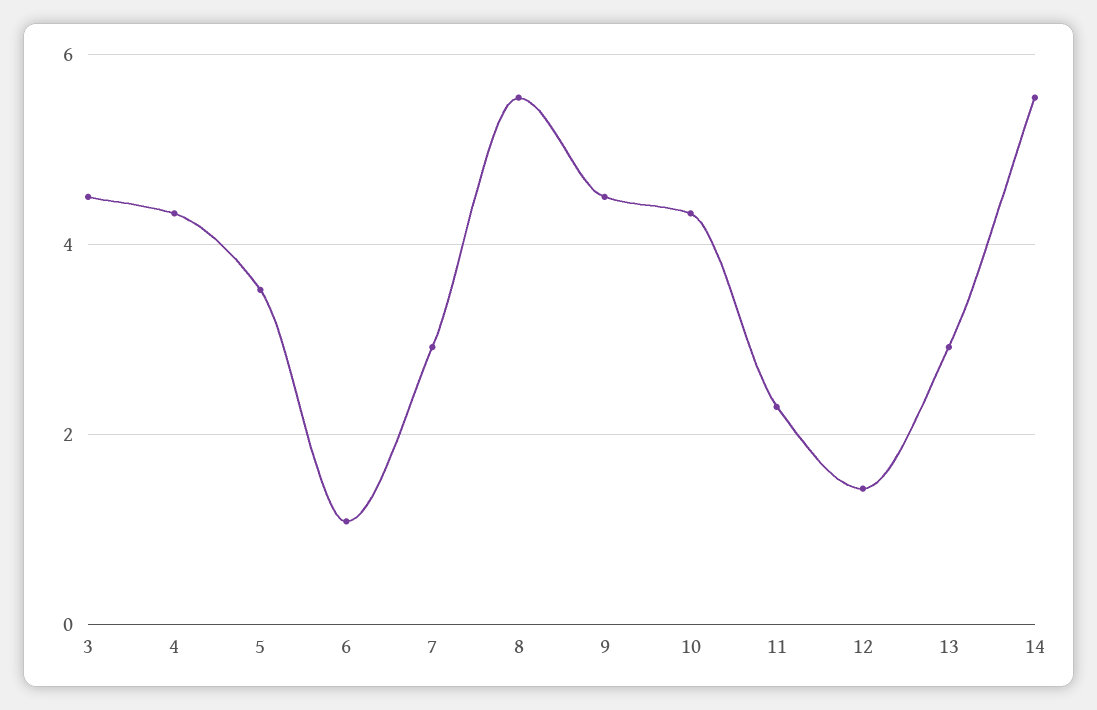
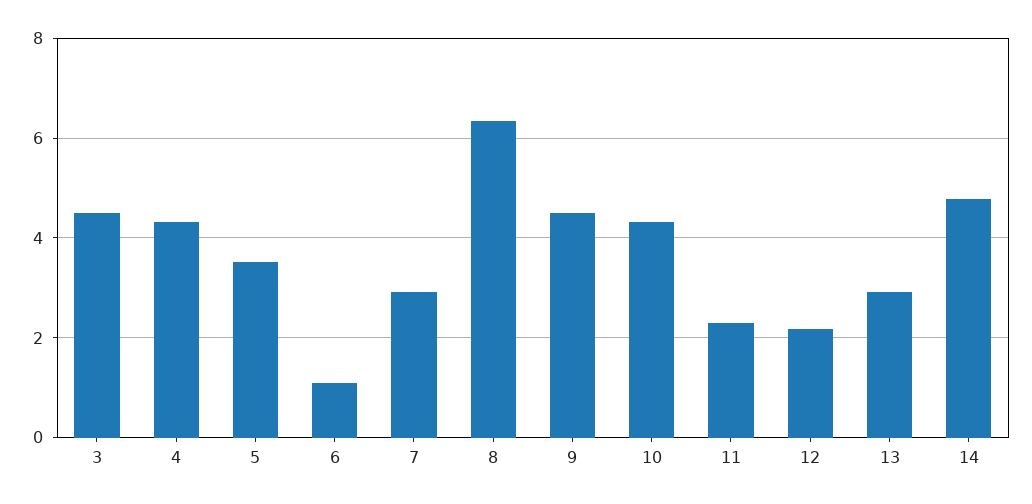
8: 5.6 -> 6.4
12: 1.4 -> 2.2
14: 5.6 -> 4.8

